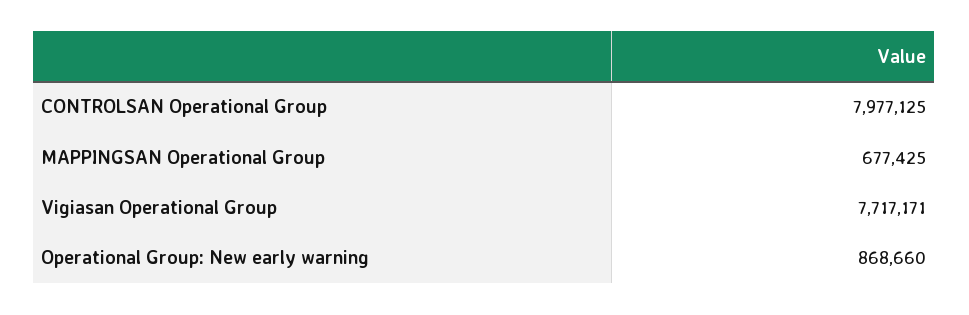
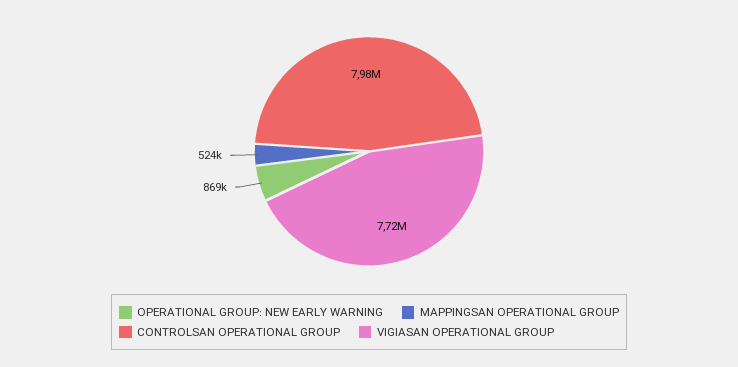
MAPPINGSAN Operational Group: 677425 -> 524000

